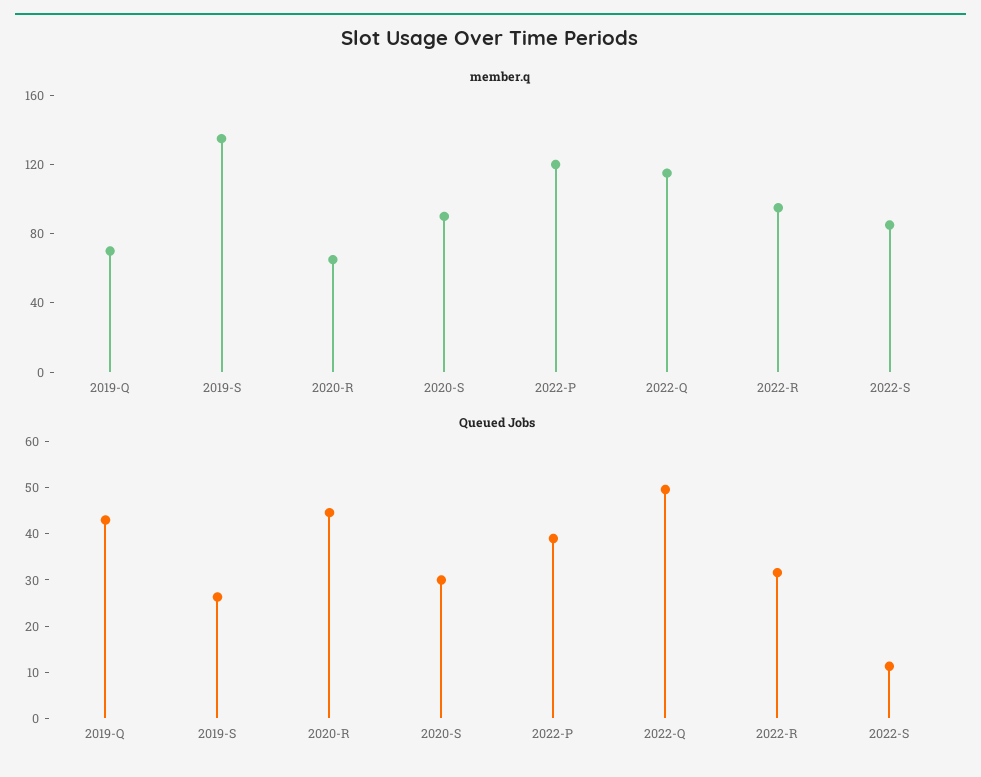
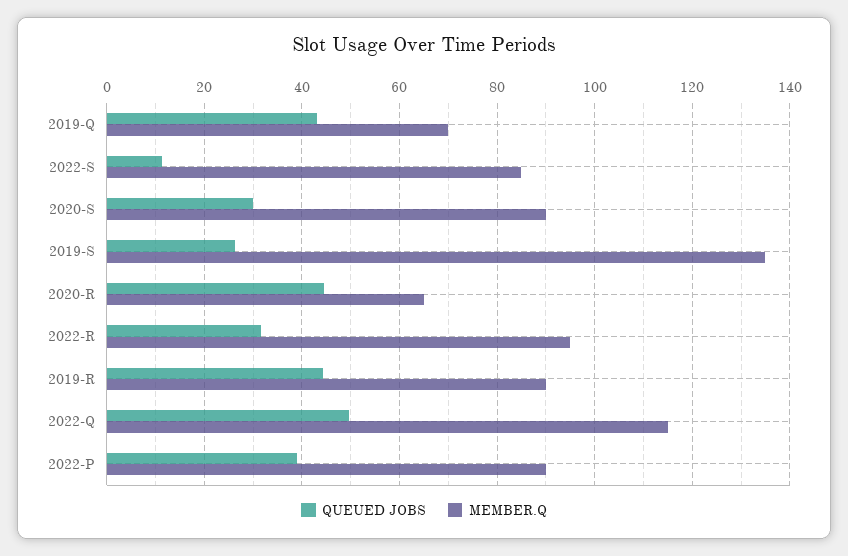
member.q, 2022-P: 120 -> 90
Queued Jobs, 2019-R: none -> 44
member.q, 2019-R: none -> 90

